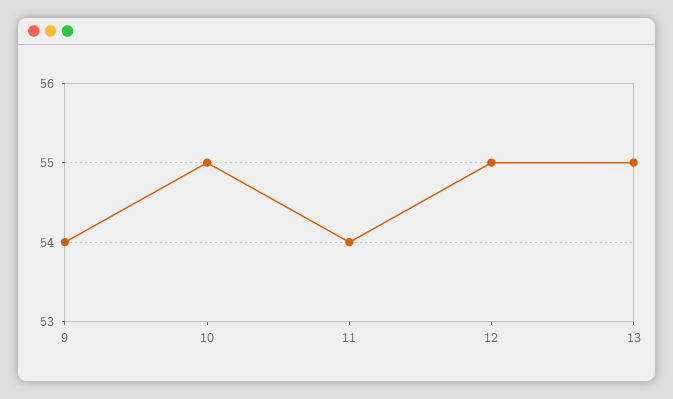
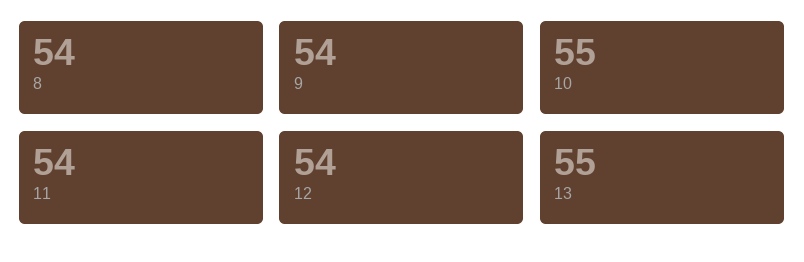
12: 55 -> 54
8: none -> 54

